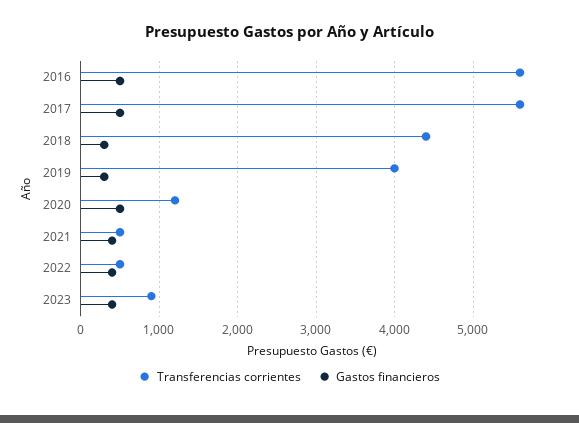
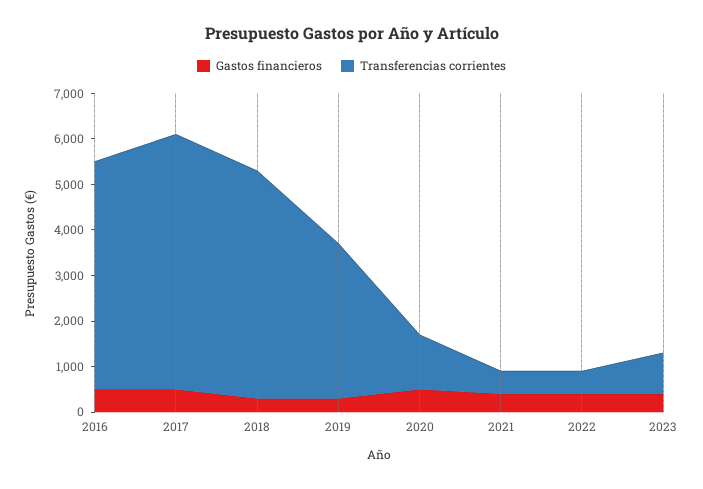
Transferencias corrientes, 2016: 5600 -> 5000
Transferencias corrientes, 2018: 4400 -> 5000
Transferencias corrientes, 2019: 4000 -> 3400

